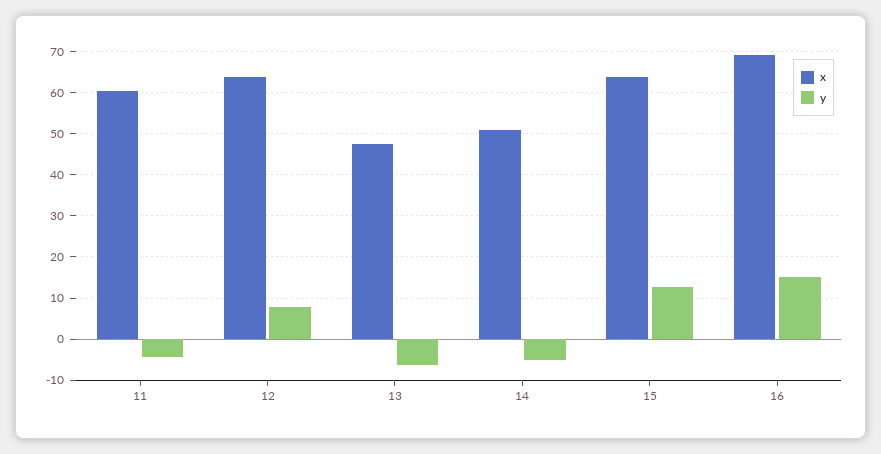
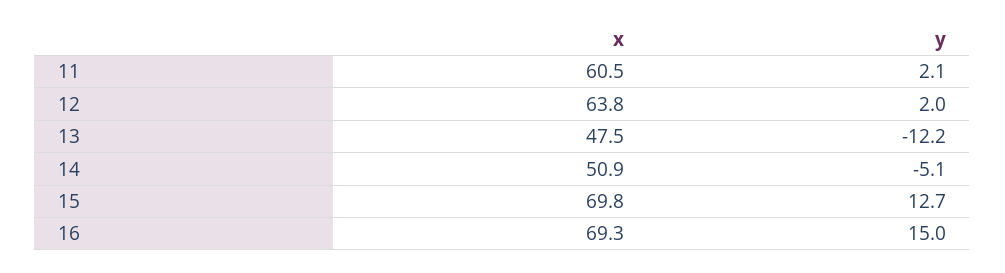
y, 11: -4 -> 2.1
y, 12: 8 -> 2
y, 13: -6 -> -12.2
x, 15: 64 -> 69.8

